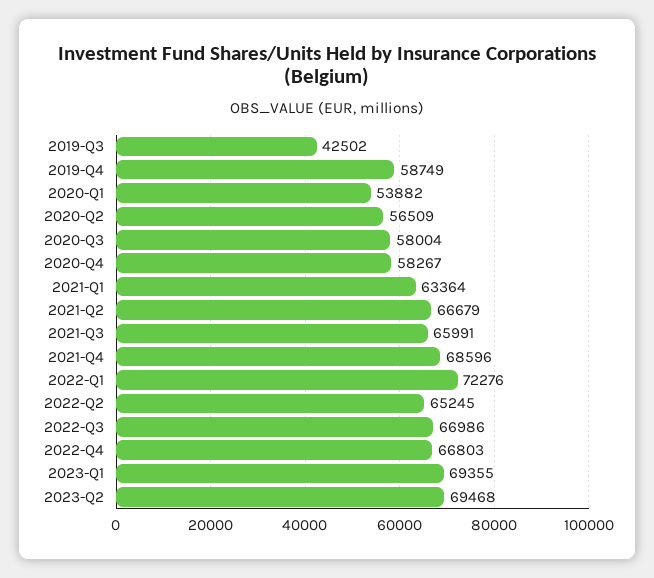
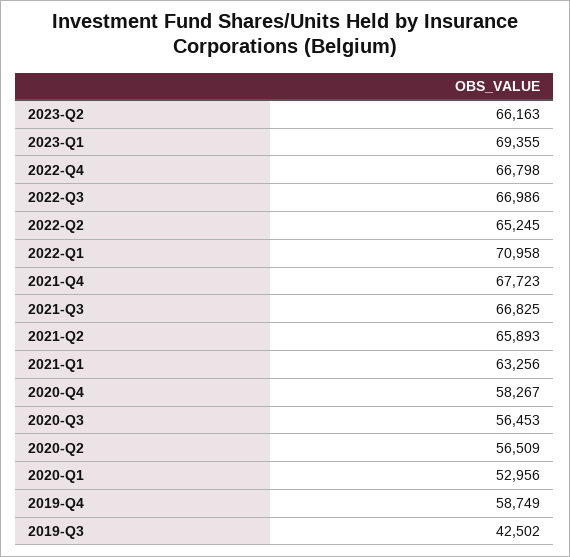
2020-Q1: 53882 -> 52956
2020-Q3: 58004 -> 56453
2021-Q1: 63364 -> 63256
2021-Q2: 66679 -> 65893
2021-Q3: 65991 -> 66825
2021-Q4: 68596 -> 67723
2022-Q1: 72276 -> 70958
2022-Q4: 66803 -> 66798
2023-Q2: 69468 -> 66163

